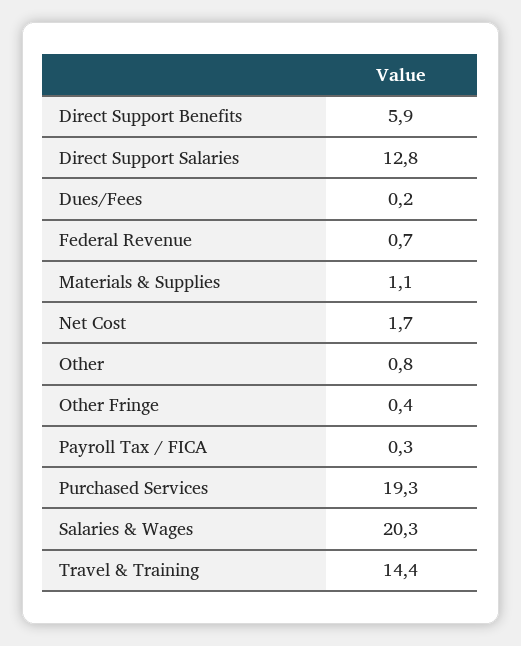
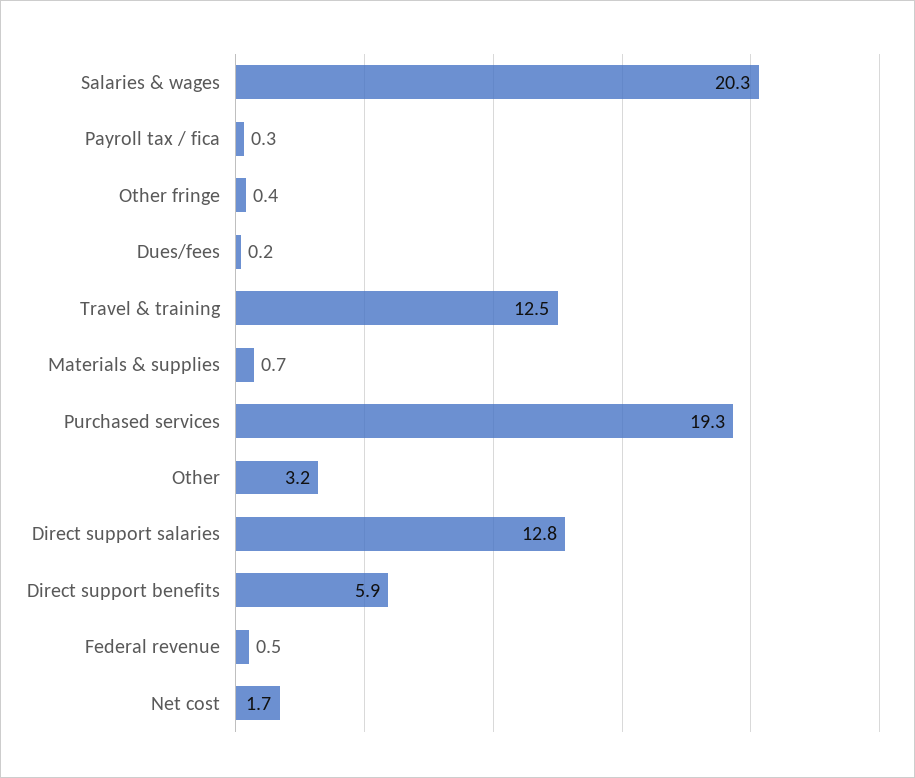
Federal Revenue: 0.7 -> 0.5
Materials & Supplies: 1.1 -> 0.7
Other: 0.8 -> 3.2
Travel & Training: 14.4 -> 12.5

